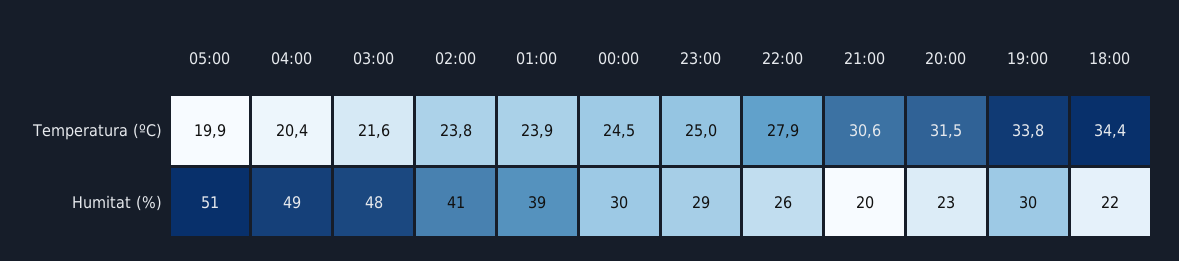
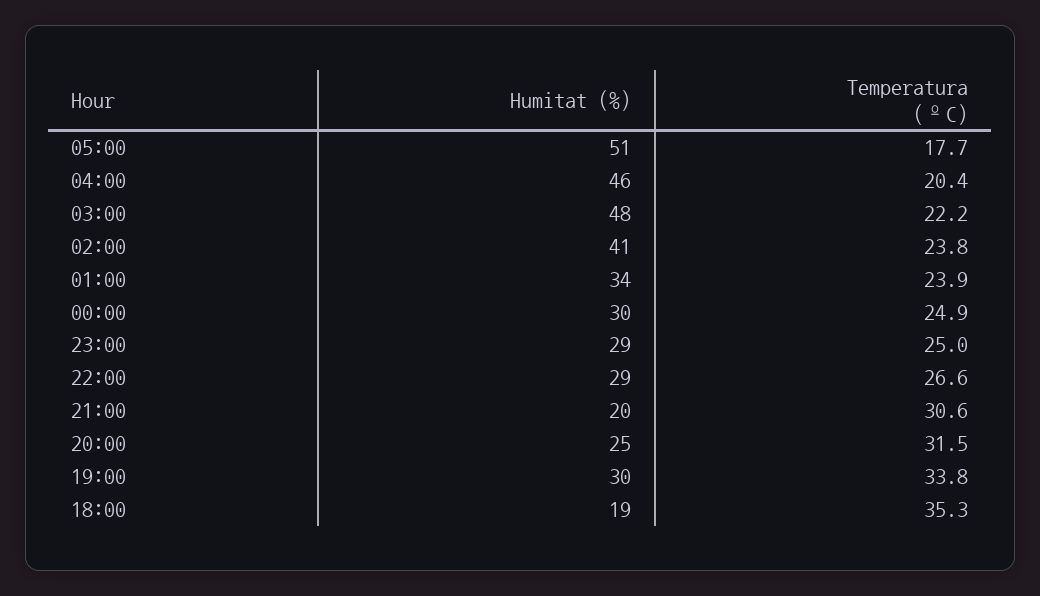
05:00, Temperatura (ºC): 19.9 -> 17.7
03:00, Temperatura (ºC): 21.6 -> 22.2
00:00, Temperatura (ºC): 24.5 -> 24.9
22:00, Temperatura (ºC): 27.9 -> 26.6
18:00, Temperatura (ºC): 34.4 -> 35.3
04:00, Humitat (%): 49 -> 46
01:00, Humitat (%): 39 -> 34
22:00, Humitat (%): 26 -> 29
20:00, Humitat (%): 23 -> 25
18:00, Humitat (%): 22 -> 19

